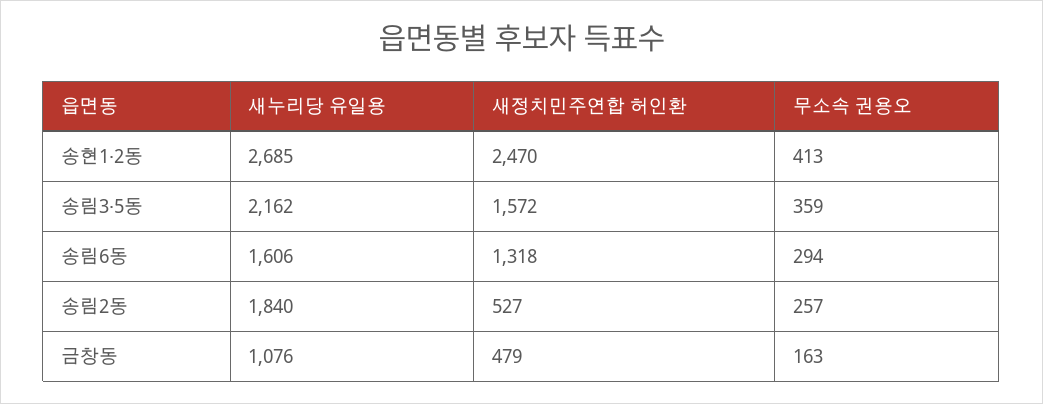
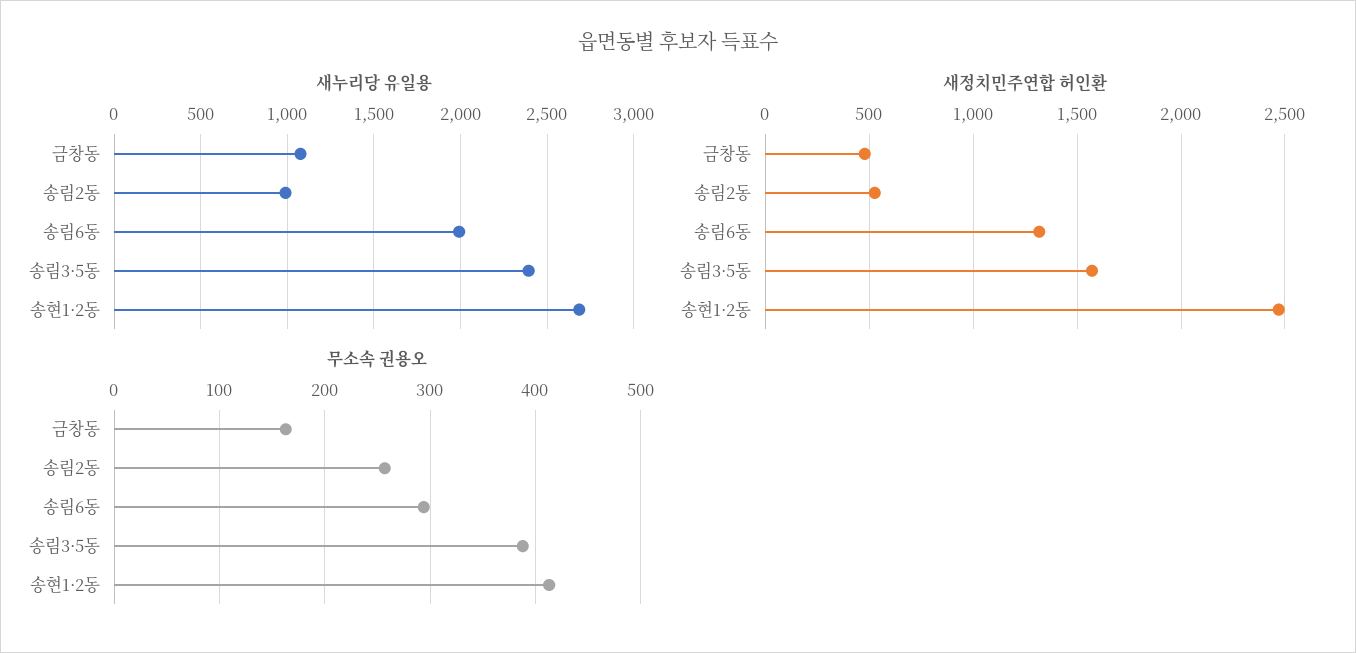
새누리당 유일용, 송림3·5동: 2162 -> 2400
무소속 권용오, 송림3·5동: 359 -> 390
새누리당 유일용, 송림6동: 1606 -> 2000
새누리당 유일용, 송림2동: 1840 -> 1000

